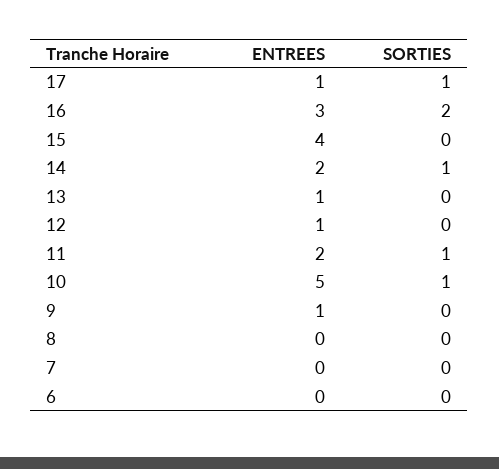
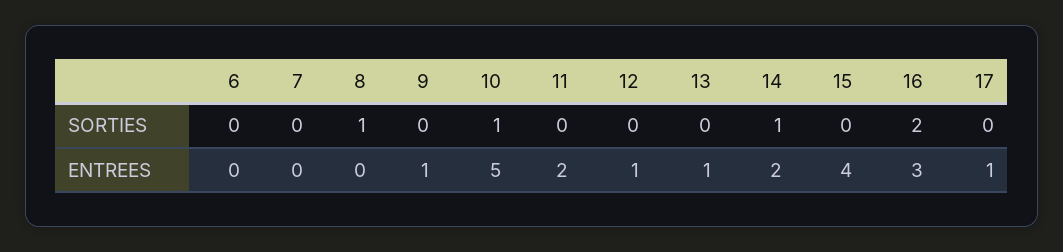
SORTIES, 17: 1 -> 0
SORTIES, 11: 1 -> 0
SORTIES, 8: 0 -> 1

